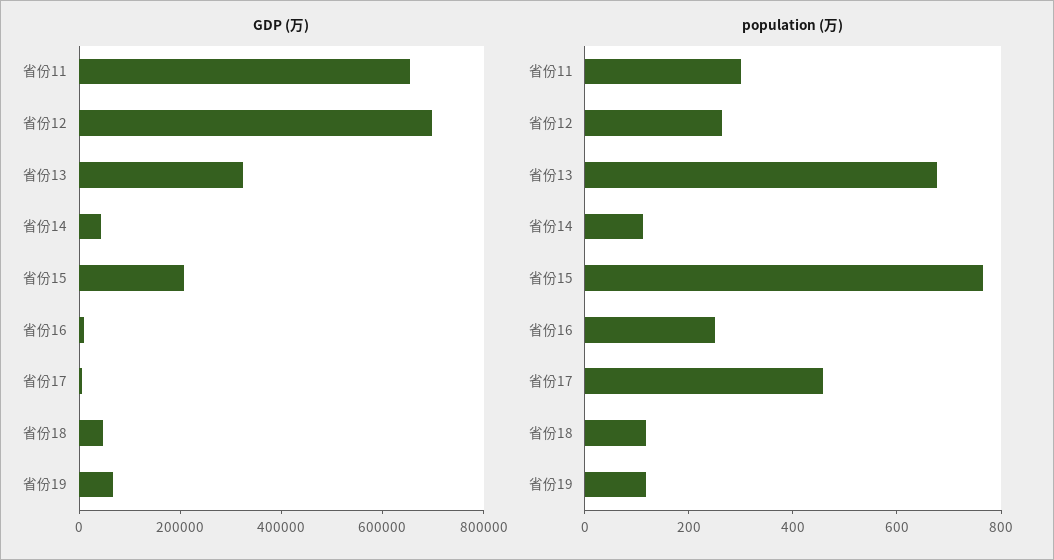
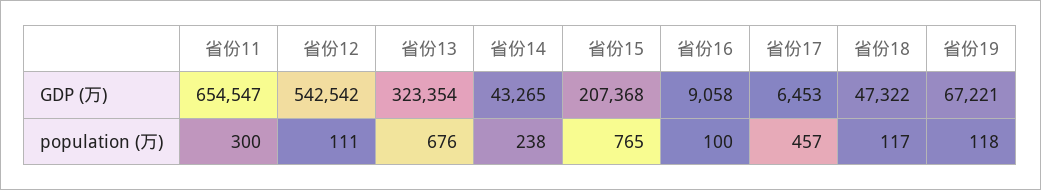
GDP (万), 省份12: 700000 -> 542542
population (万), 省份12: 250 -> 111
population (万), 省份14: 100 -> 238
population (万), 省份16: 250 -> 100

